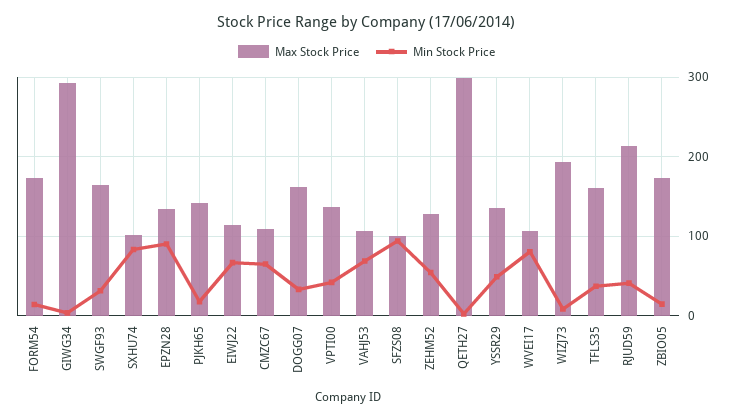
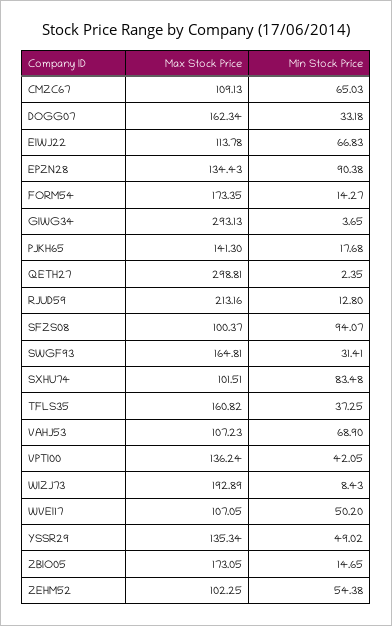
Max Stock Price, ZEHM52: 130 -> 102.25
Min Stock Price, WVEI17: 80 -> 50.2
Min Stock Price, RJUD59: 40 -> 12.8

